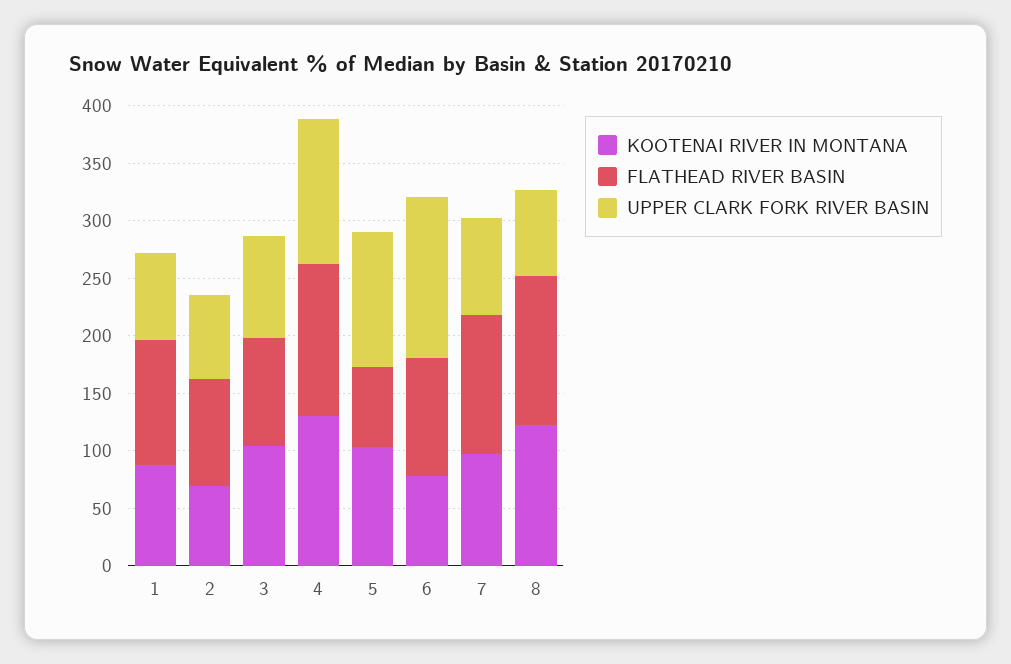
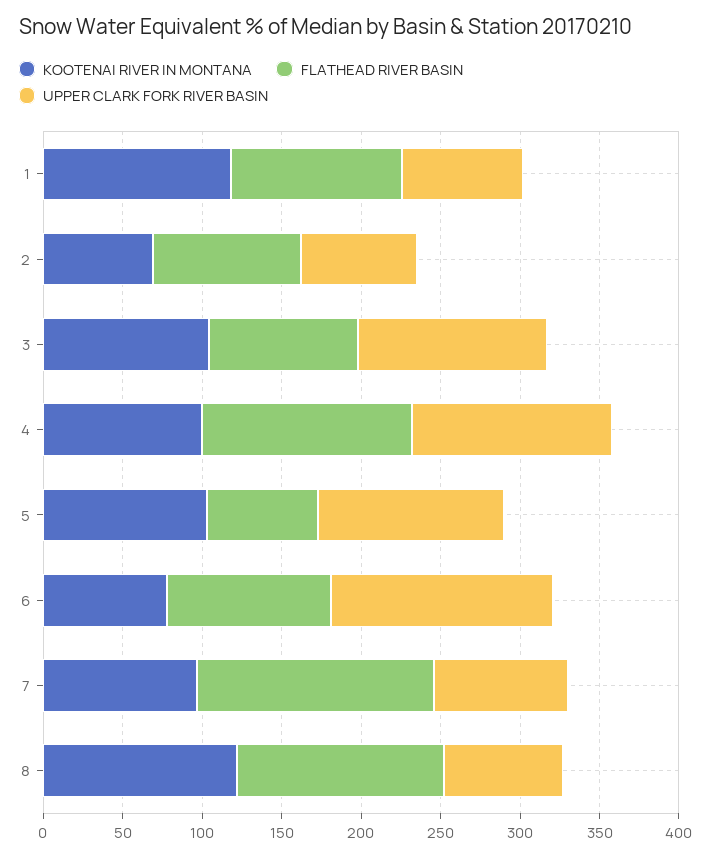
KOOTENAI RIVER IN MONTANA, 1: 90 -> 120
UPPER CLARK FORK RIVER BASIN, 3: 90 -> 120
KOOTENAI RIVER IN MONTANA, 4: 130 -> 100
FLATHEAD RIVER BASIN, 7: 120 -> 150

